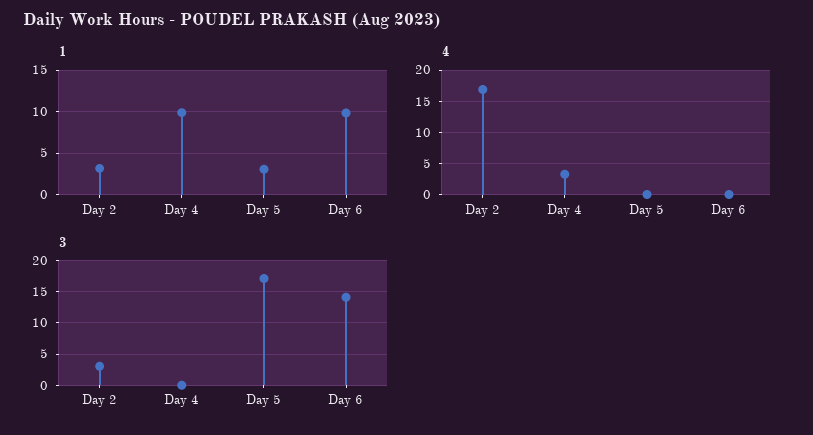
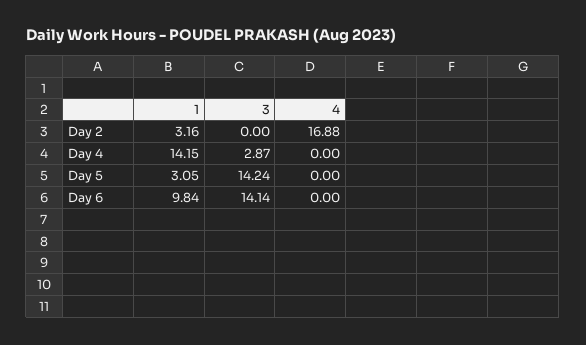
1, Day 4: 10 -> 14.15
4, Day 4: 3 -> 0
3, Day 2: 3 -> 0
3, Day 4: 0 -> 2.87
3, Day 5: 17 -> 14.24

